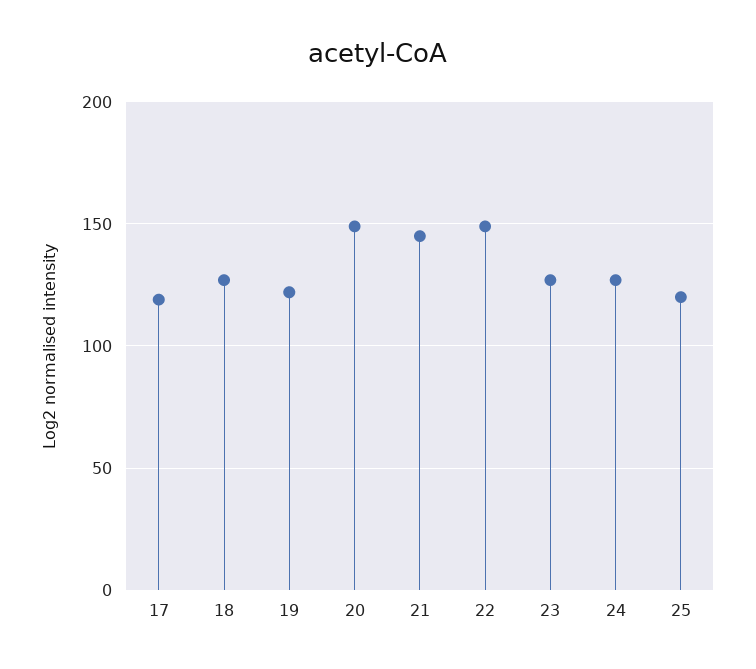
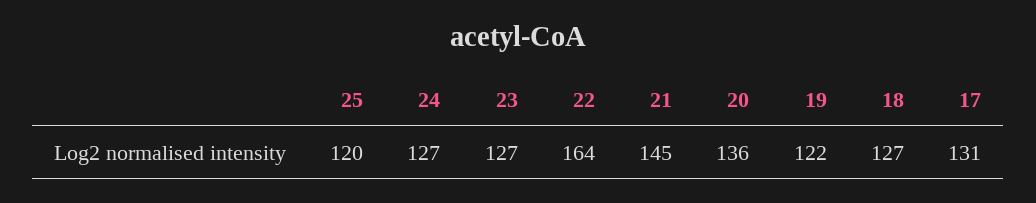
17: 120 -> 131
20: 150 -> 136
22: 150 -> 164

